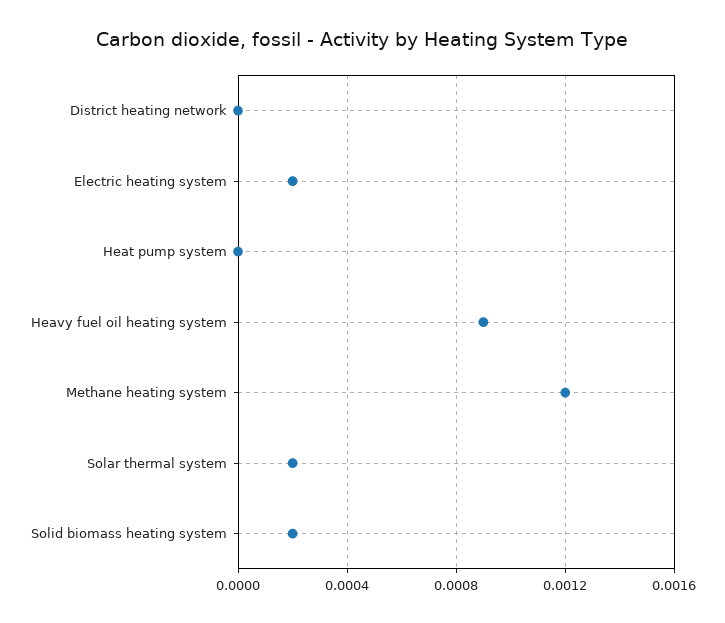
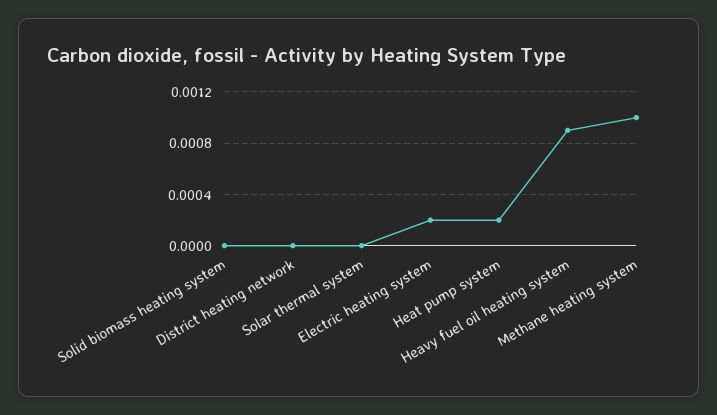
Heat pump system: 0 -> 0.0002
Methane heating system: 0.0012 -> 0.001
Solar thermal system: 0.0002 -> 0
Solid biomass heating system: 0.0002 -> 0

